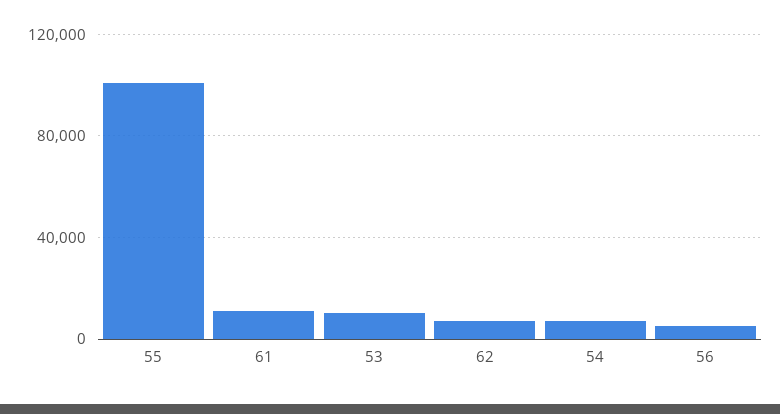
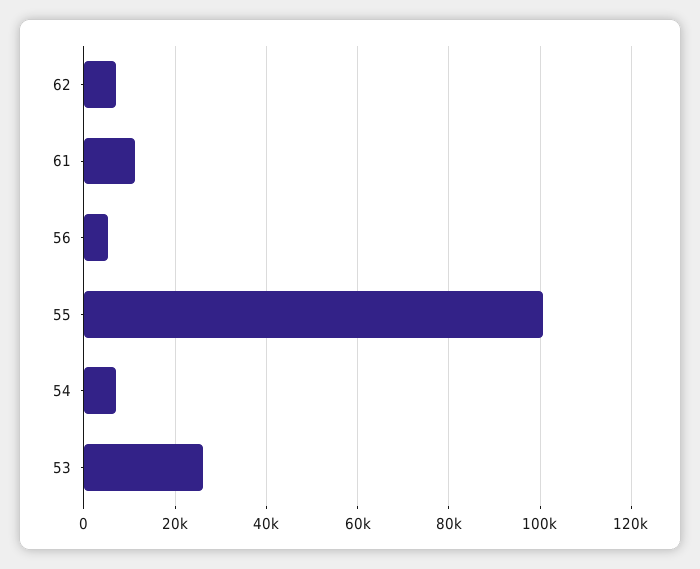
53: 10000 -> 26000

